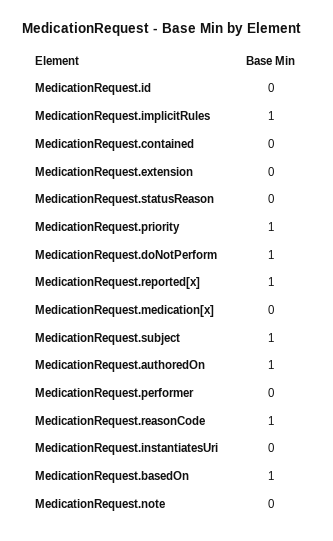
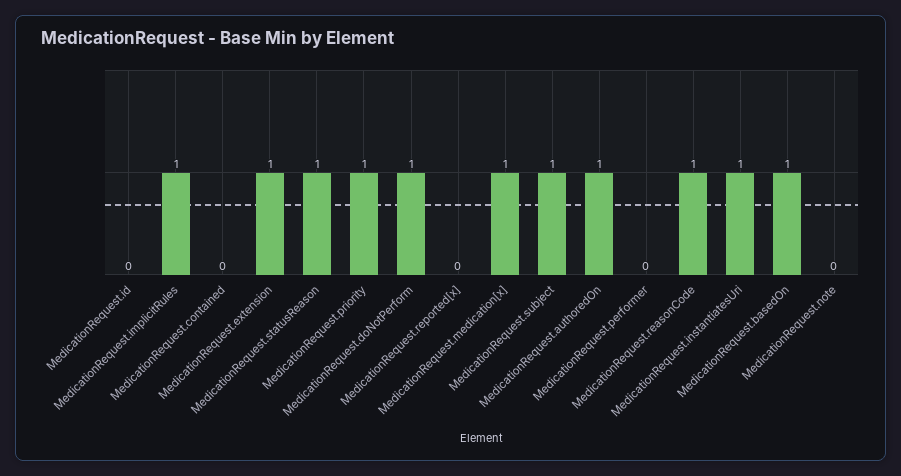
MedicationRequest.extension: 0 -> 1
MedicationRequest.statusReason: 0 -> 1
MedicationRequest.reported[x]: 1 -> 0
MedicationRequest.medication[x]: 0 -> 1
MedicationRequest.instantiatesUri: 0 -> 1

